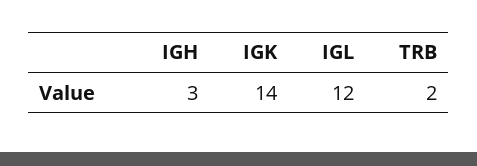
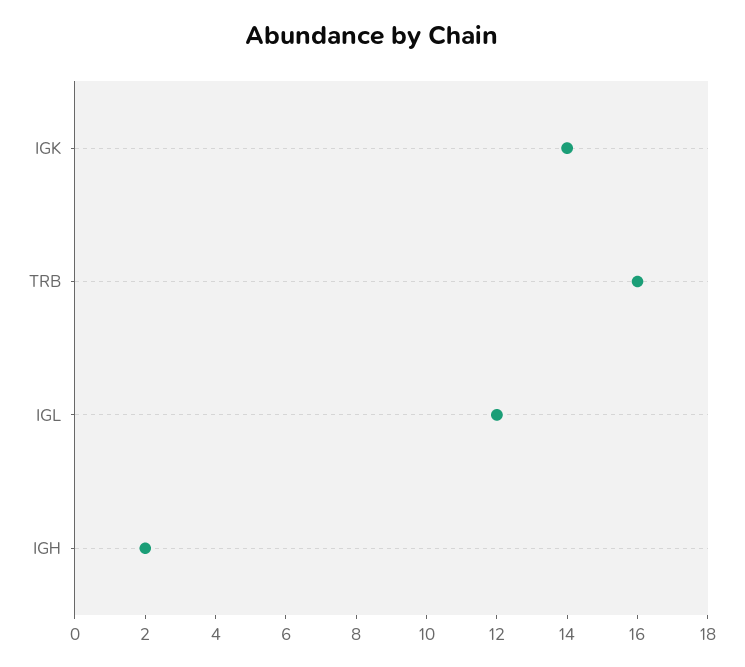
IGH: 3 -> 2
TRB: 2 -> 16

